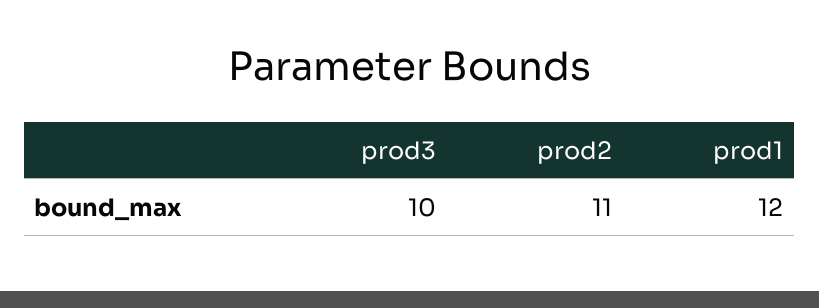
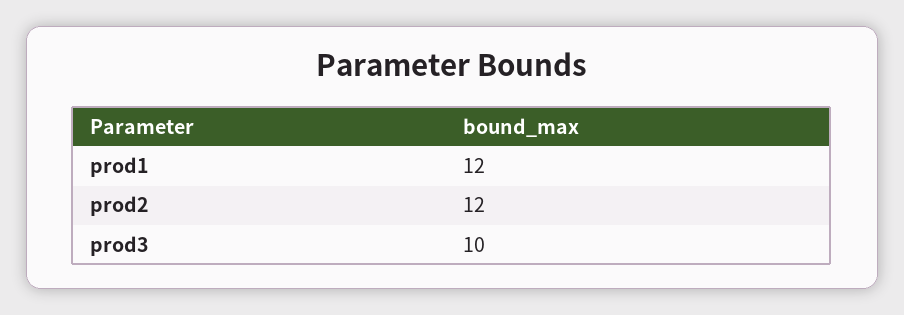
prod2: 11 -> 12

